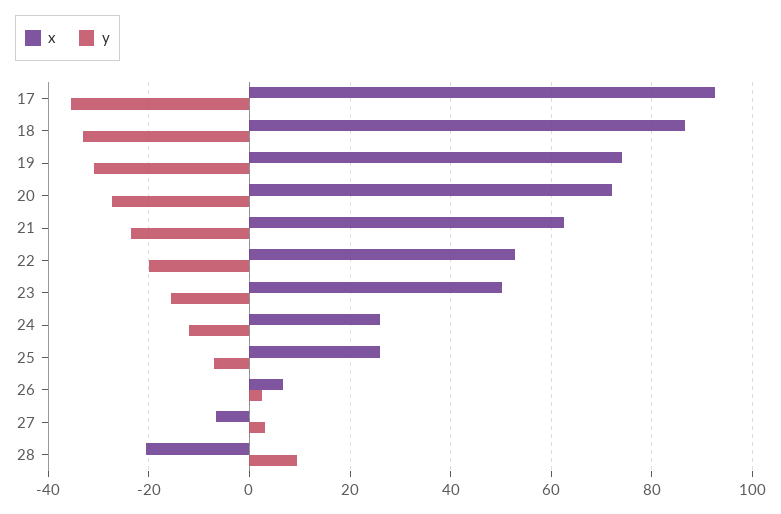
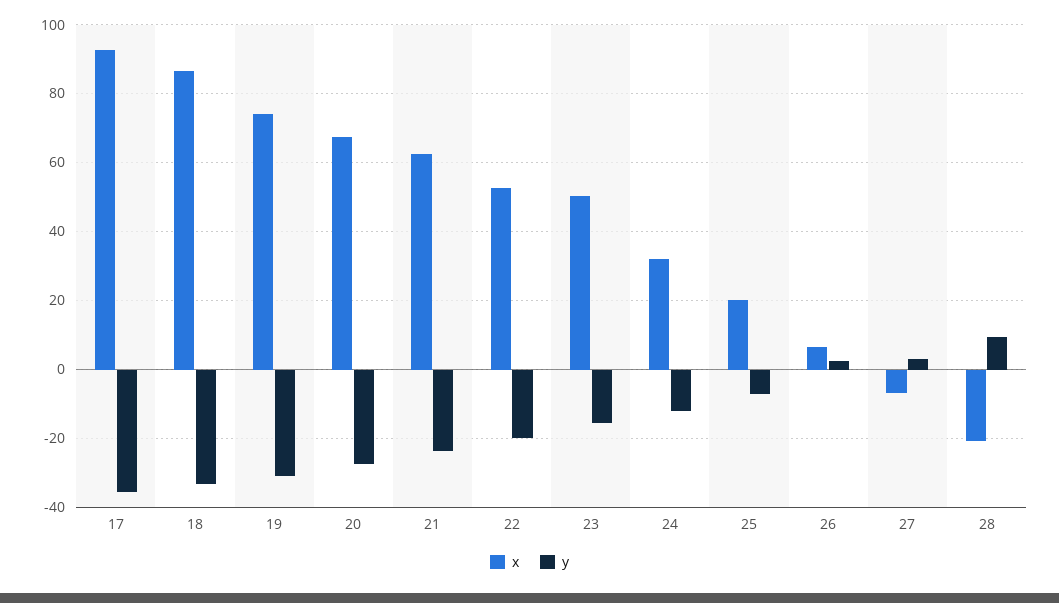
x, 20: 72 -> 68
x, 24: 26 -> 32
x, 25: 26 -> 20

